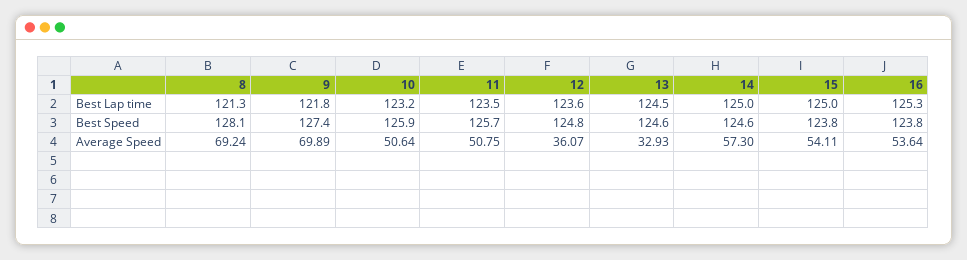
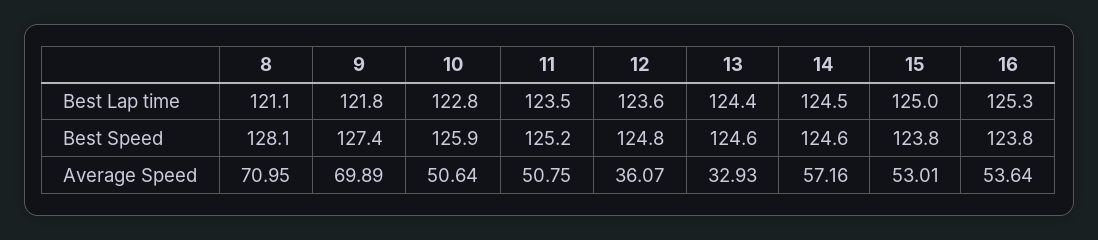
8, Best Lap time: 121.3 -> 121.1
10, Best Lap time: 123.2 -> 122.8
13, Best Lap time: 124.5 -> 124.4
14, Best Lap time: 125 -> 124.5
11, Best Speed: 125.7 -> 125.2
8, Average Speed: 69.24 -> 70.95
14, Average Speed: 57.3 -> 57.16
15, Average Speed: 54.11 -> 53.01

